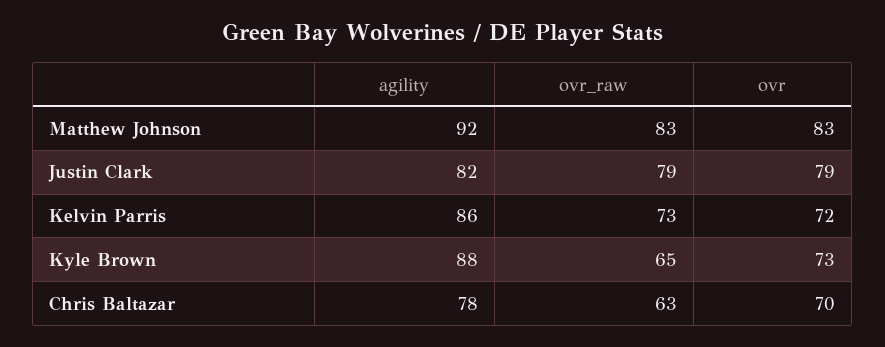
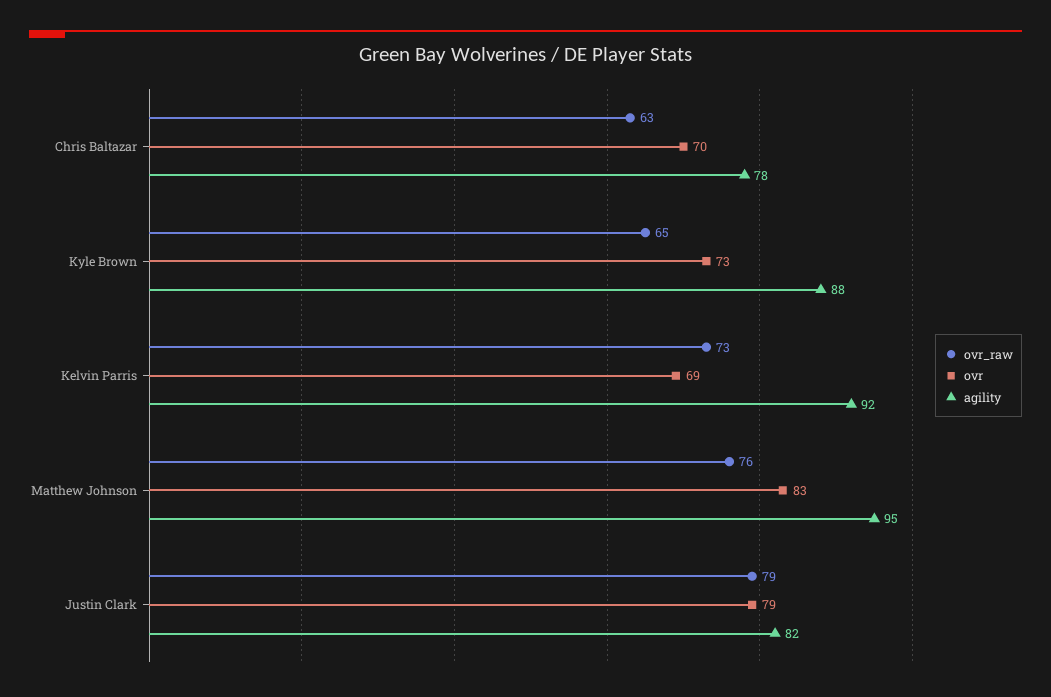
agility, Matthew Johnson: 92 -> 95
ovr_raw, Matthew Johnson: 83 -> 76
agility, Kelvin Parris: 86 -> 92
ovr, Kelvin Parris: 72 -> 69

